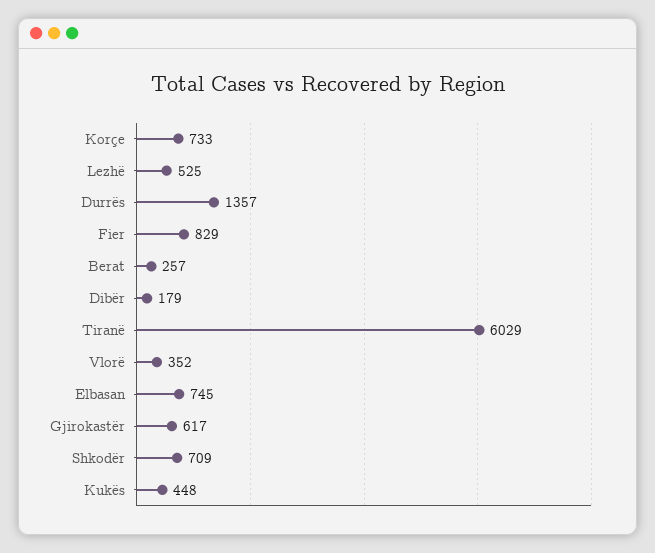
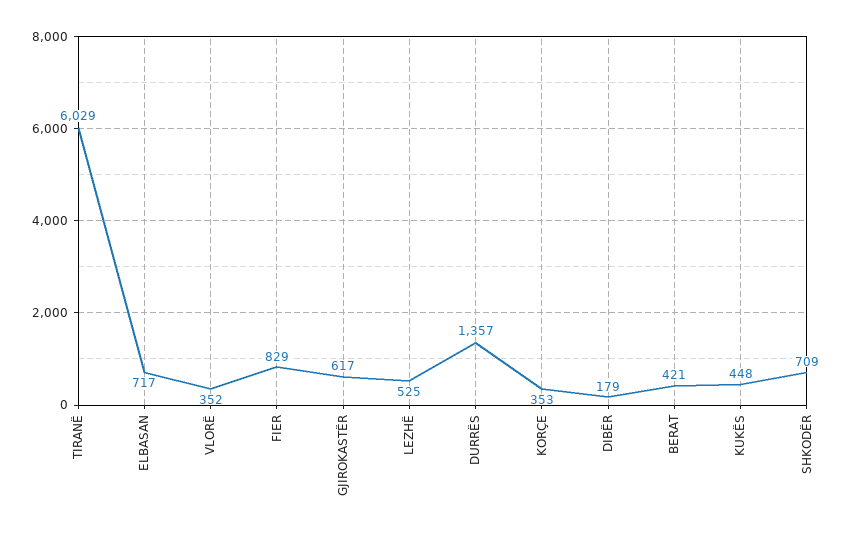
Korçe: 733 -> 353
Berat: 257 -> 421
Elbasan: 745 -> 717

